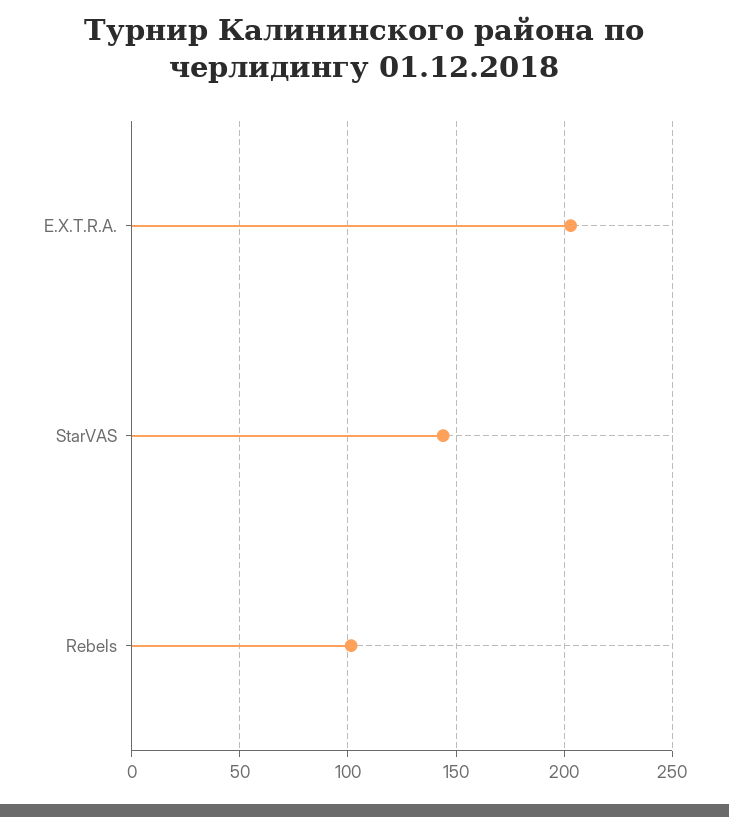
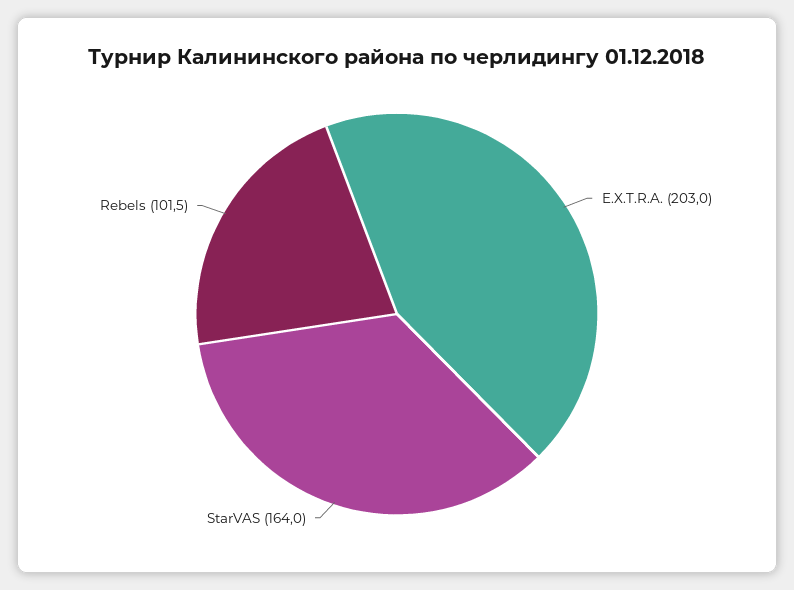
StarVAS: 145 -> 164

